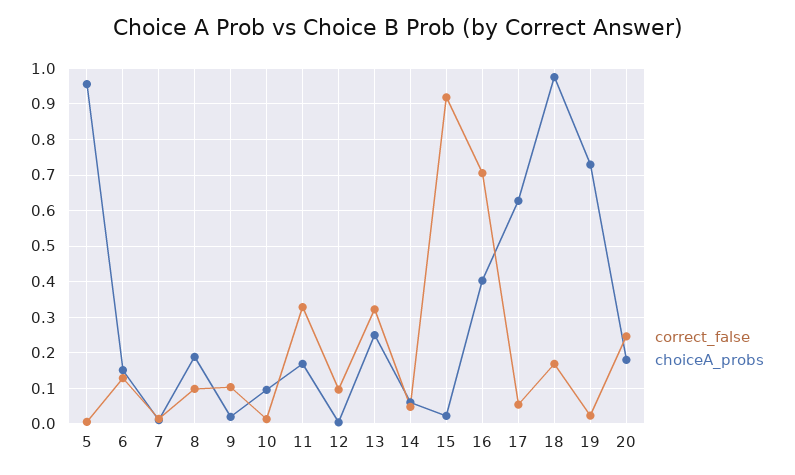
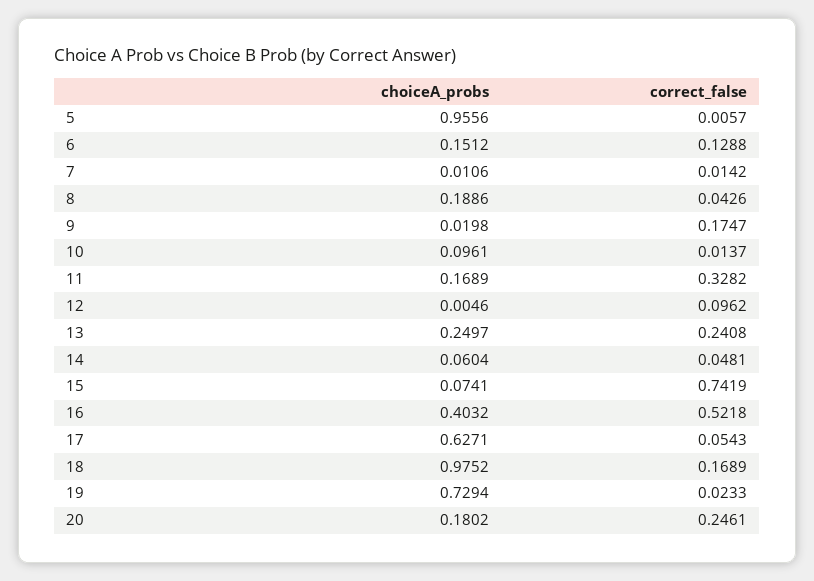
correct_false, 8: 0.1 -> 0.0426
correct_false, 9: 0.1 -> 0.1747
correct_false, 13: 0.32 -> 0.2408
correct_false, 15: 0.92 -> 0.7419
choiceA_probs, 15: 0.02 -> 0.0741
correct_false, 16: 0.7 -> 0.5218

